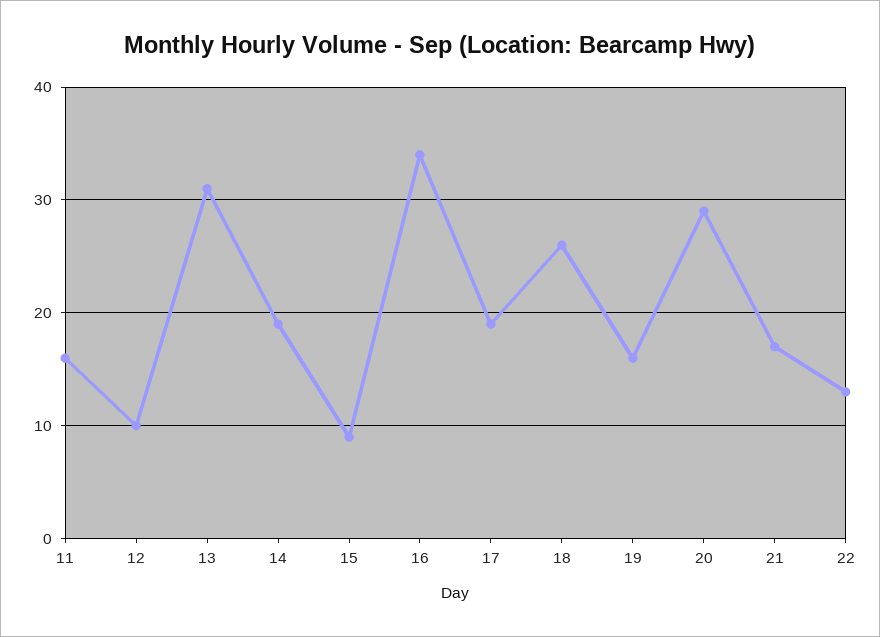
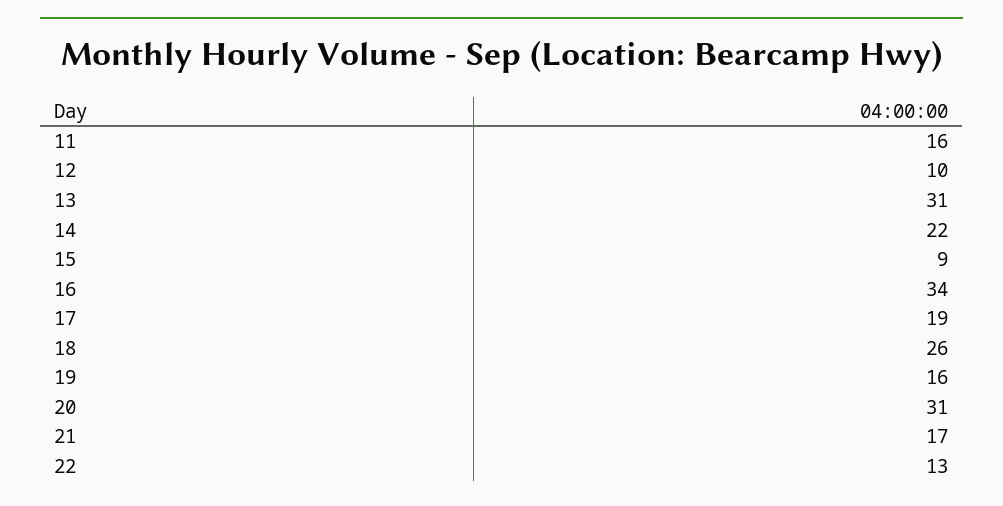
14: 19 -> 22
20: 29 -> 31

